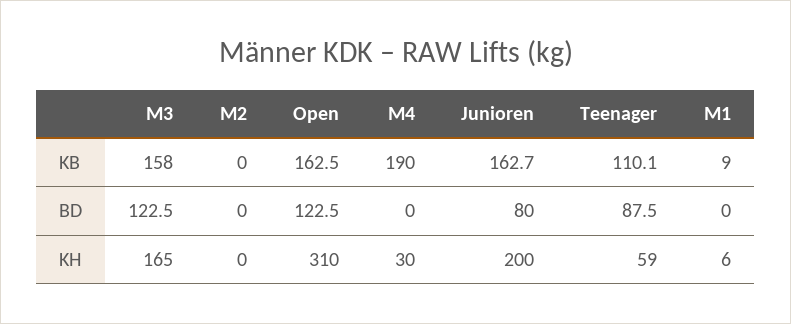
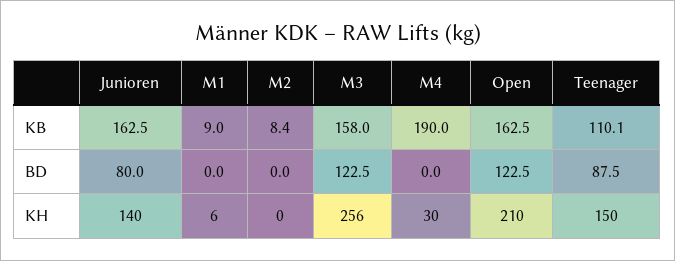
M2, KB: 0 -> 8.4
Junioren, KB: 162.7 -> 162.5
M3, KH: 165 -> 256
Open, KH: 310 -> 210
Junioren, KH: 200 -> 140
Teenager, KH: 59 -> 150

